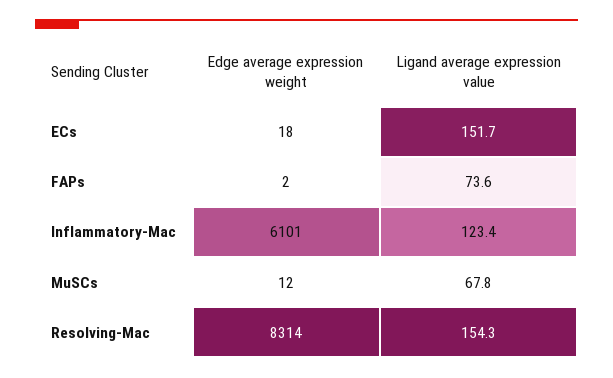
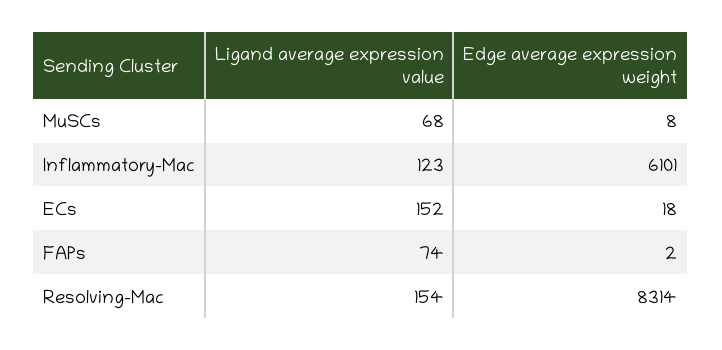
Edge average expression weight, MuSCs: 12 -> 8

